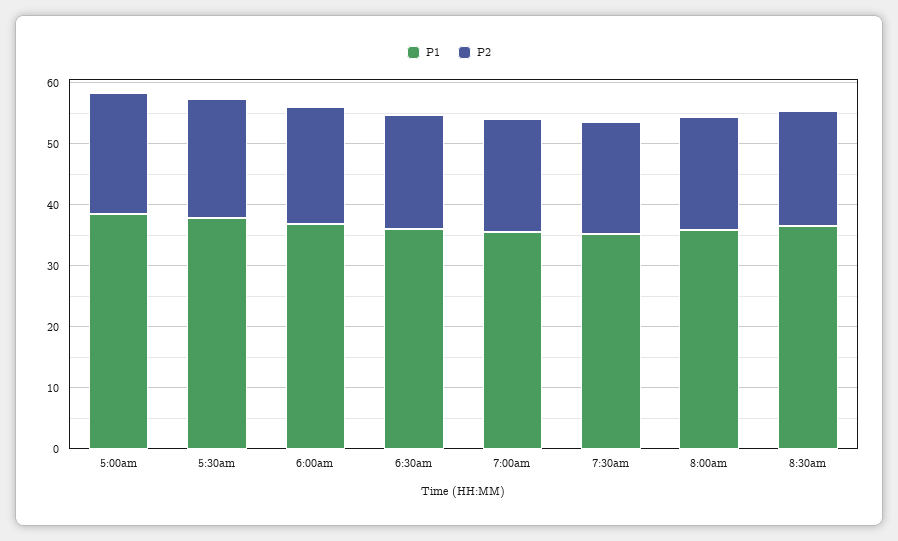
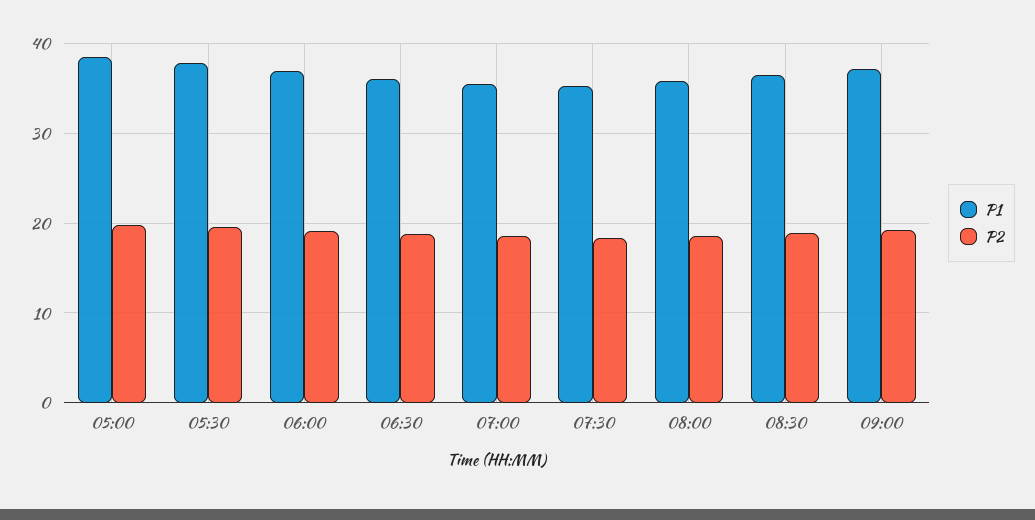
P1, 09:00: none -> 37
P2, 09:00: none -> 19

